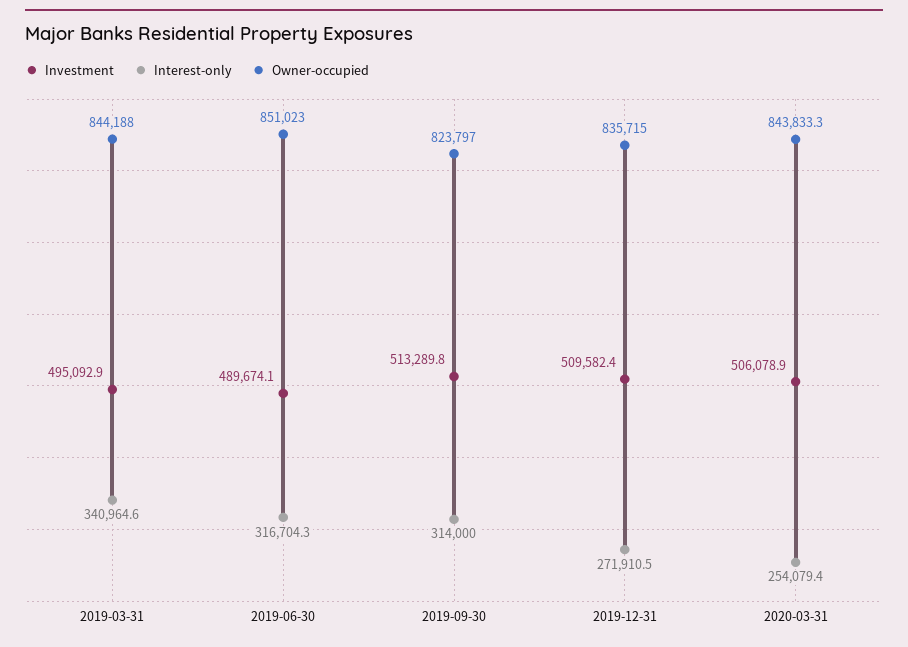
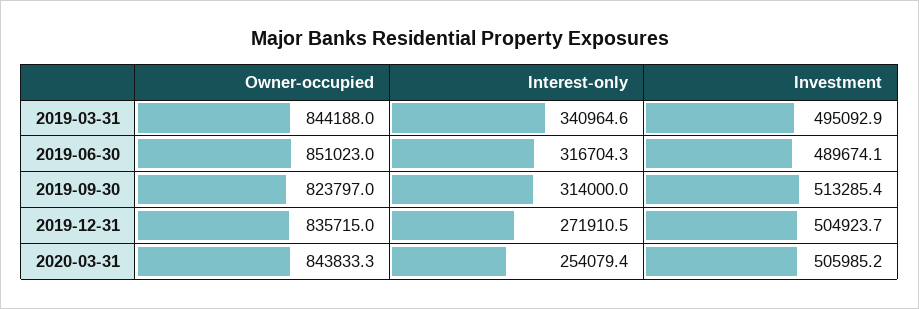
Investment, 2019-09-30: 513289.8 -> 513285.4
Investment, 2019-12-31: 509582.4 -> 504923.7
Investment, 2020-03-31: 506078.9 -> 505985.2

